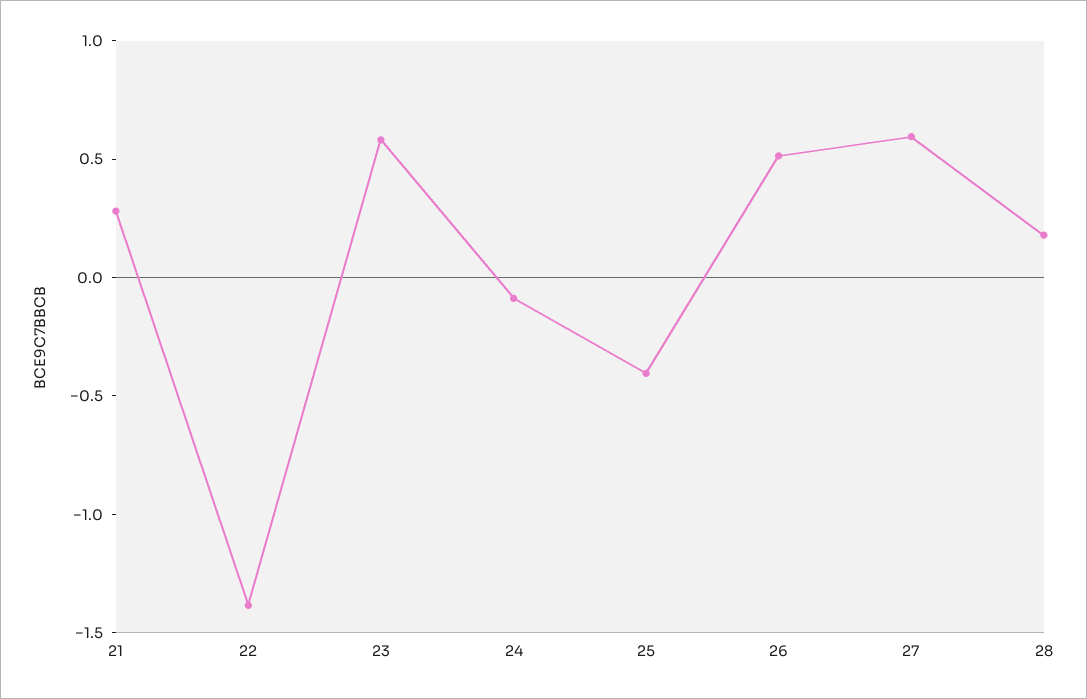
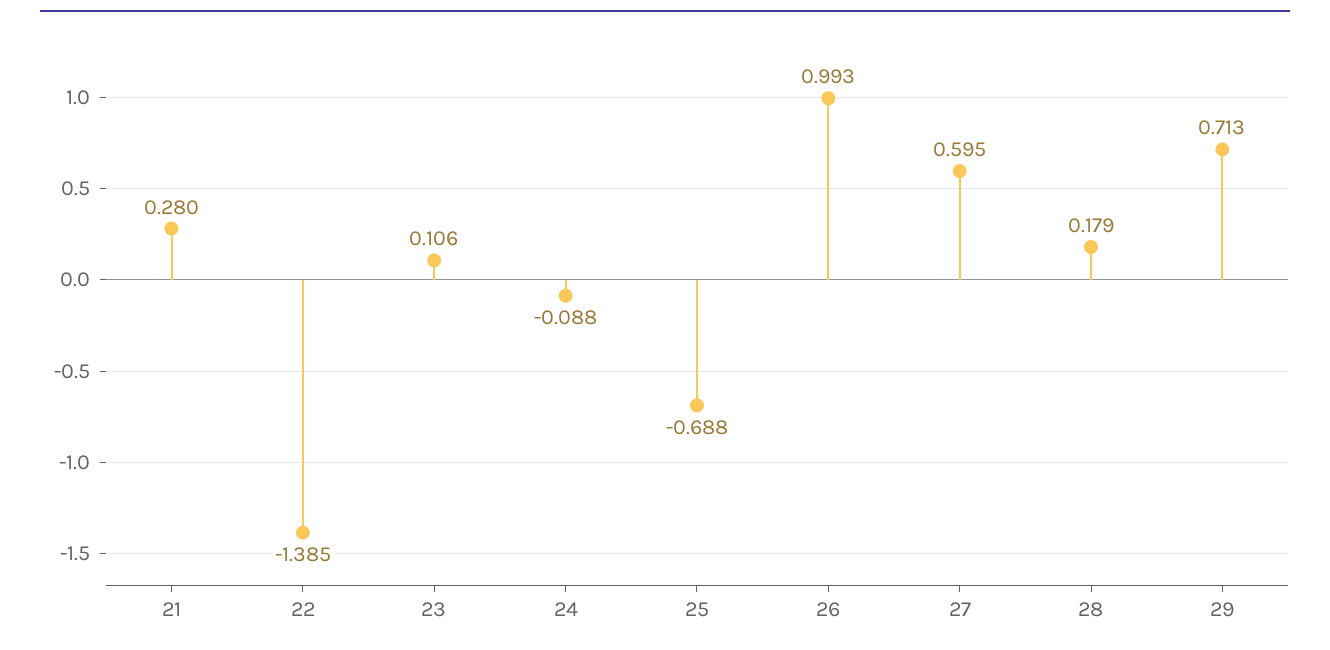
23: 0.6 -> 0.106
25: -0.4 -> -0.688
26: 0.5 -> 0.993
29: none -> 0.713

